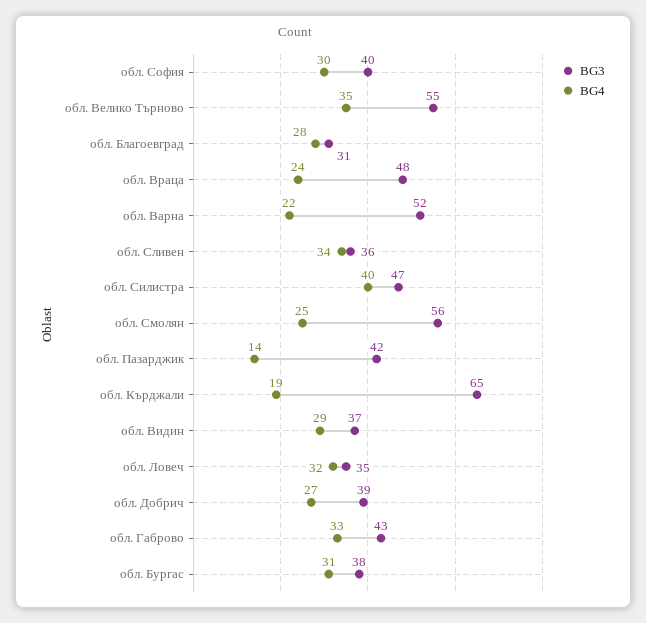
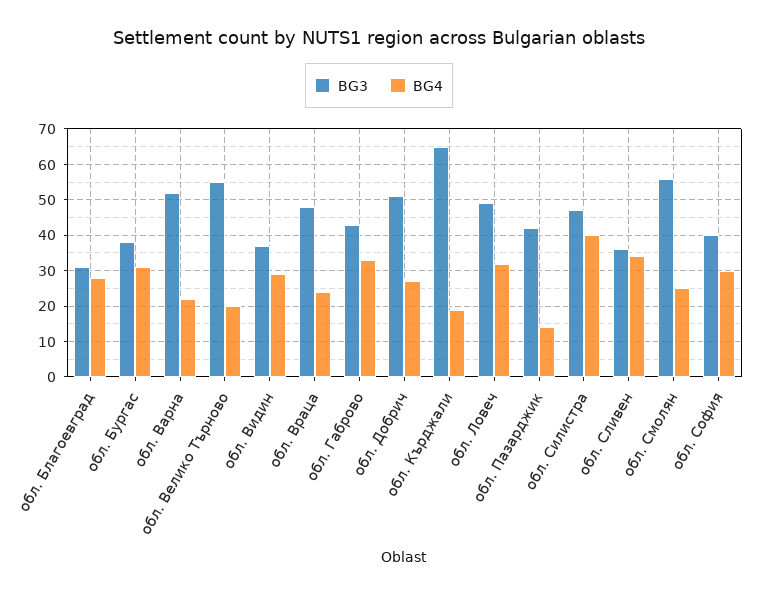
BG4, обл. Велико Търново: 35 -> 20
BG3, обл. Ловеч: 35 -> 50
BG3, обл. Добрич: 39 -> 50

